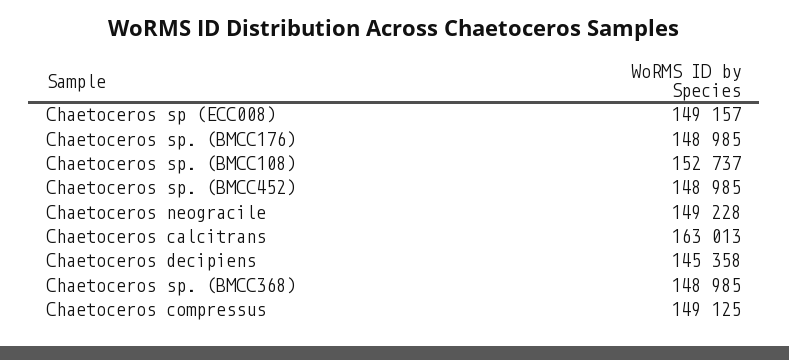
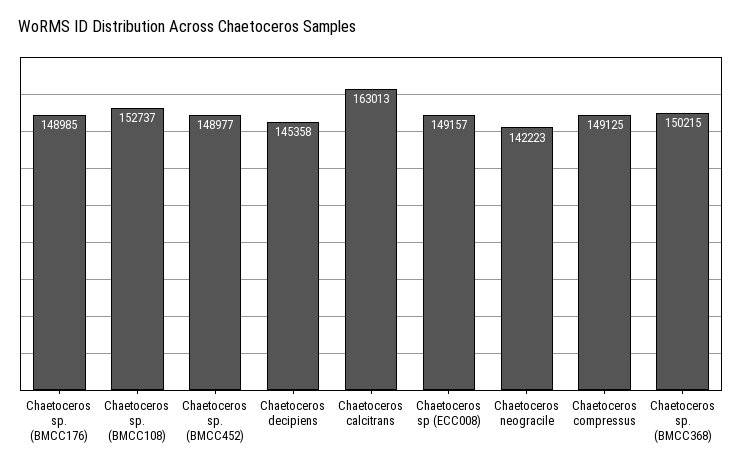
Chaetoceros sp. (BMCC452): 148985 -> 148977
Chaetoceros neogracile: 149228 -> 142223
Chaetoceros sp. (BMCC368): 148985 -> 150215

